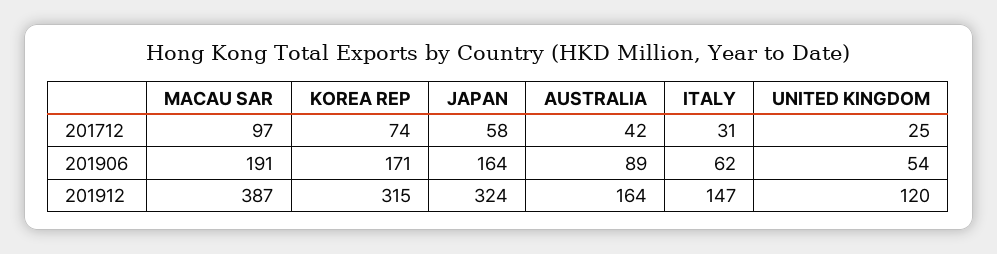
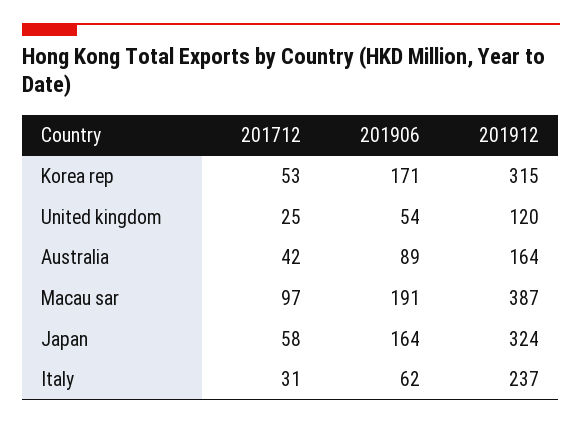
KOREA REP, 201712: 74 -> 53
ITALY, 201912: 147 -> 237

